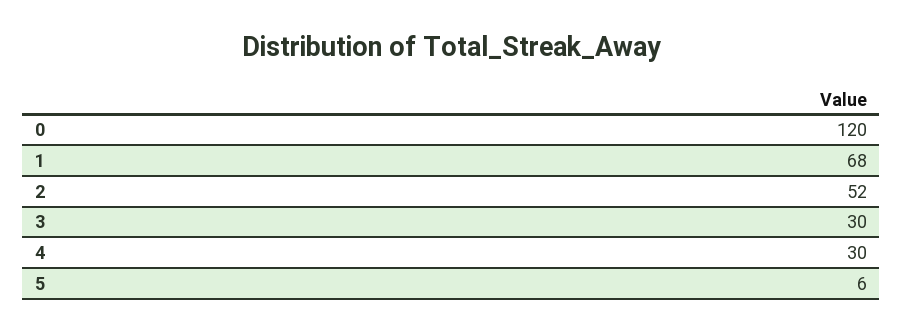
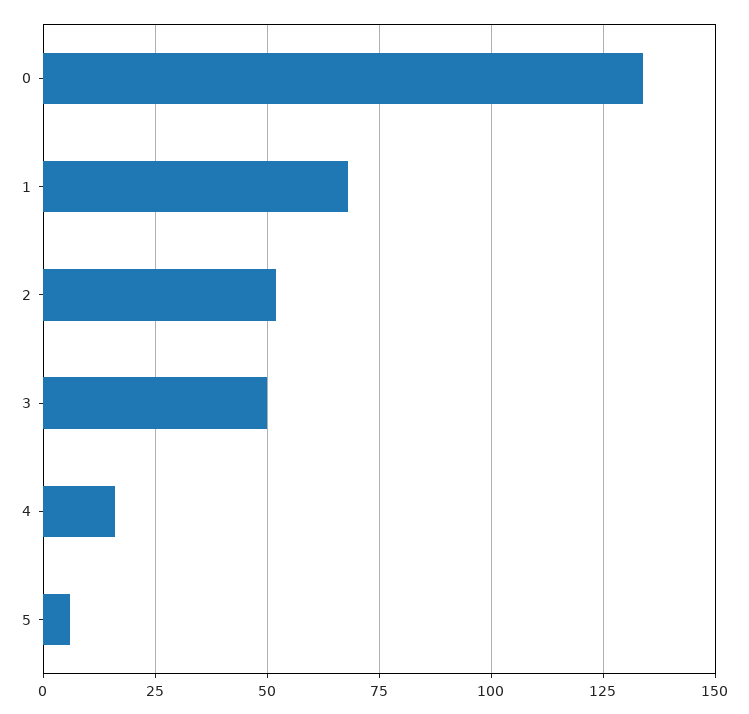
0: 120 -> 135
3: 30 -> 50
4: 30 -> 15

